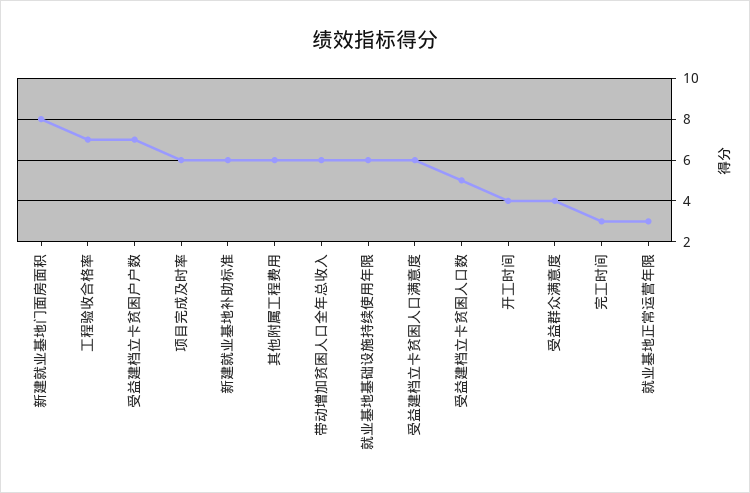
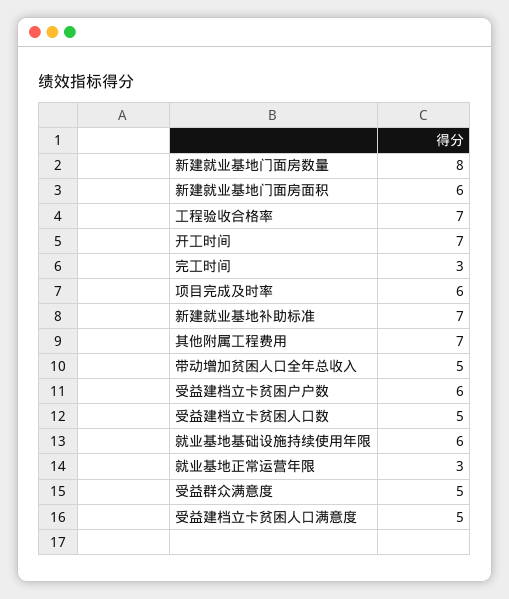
新建就业基地门面房面积: 8 -> 6
受益建档立卡贫困户户数: 7 -> 6
新建就业基地补助标准: 6 -> 7
其他附属工程费用: 6 -> 7
带动增加贫困人口全年总收入: 6 -> 5
受益建档立卡贫困人口满意度: 6 -> 5
开工时间: 4 -> 7
受益群众满意度: 4 -> 5
新建就业基地门面房数量: none -> 8

